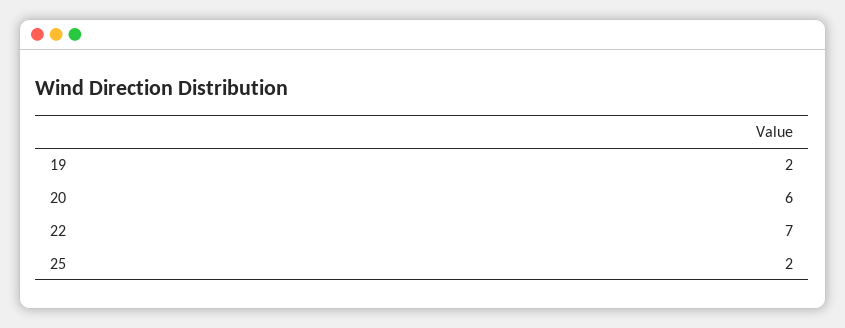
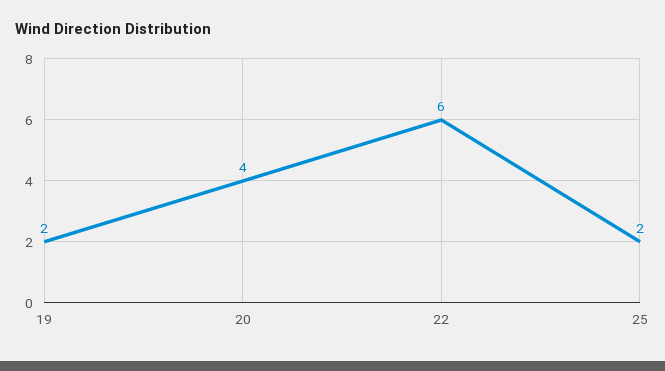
20: 6 -> 4
22: 7 -> 6

